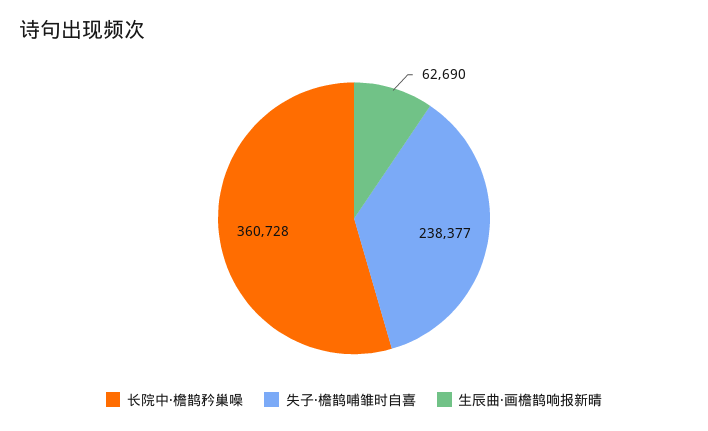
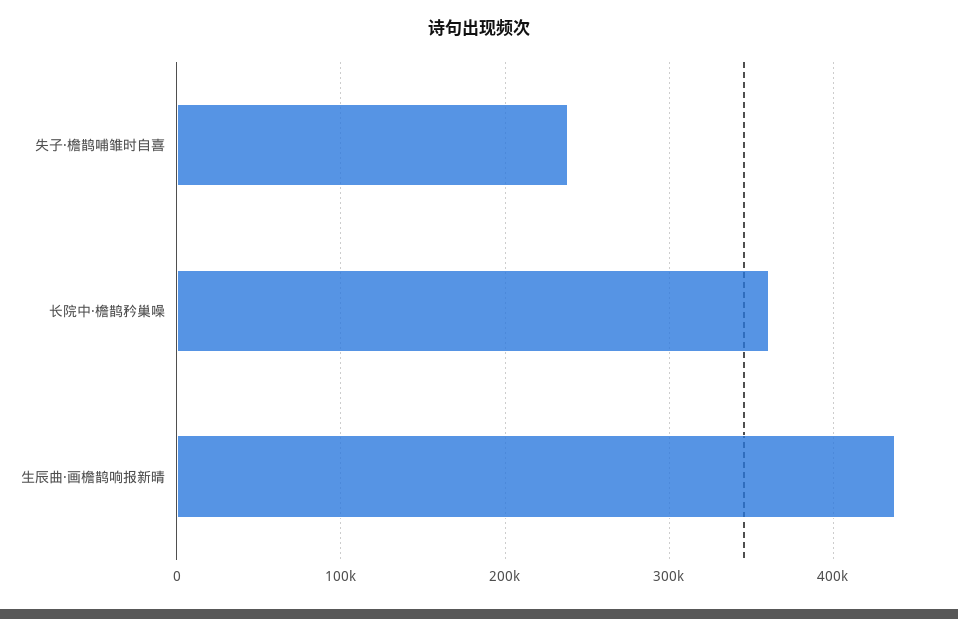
生辰曲·画檐鹊响报新晴: 62690 -> 440000

